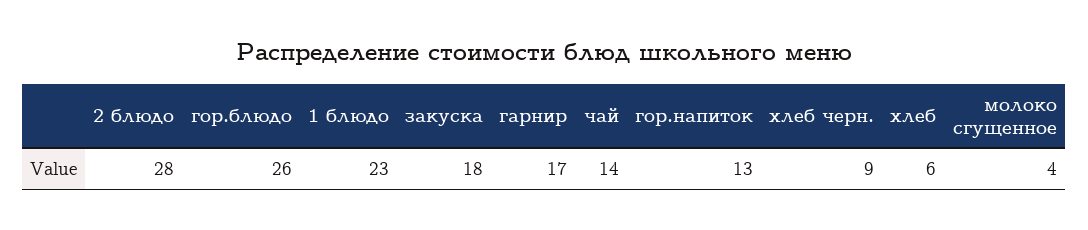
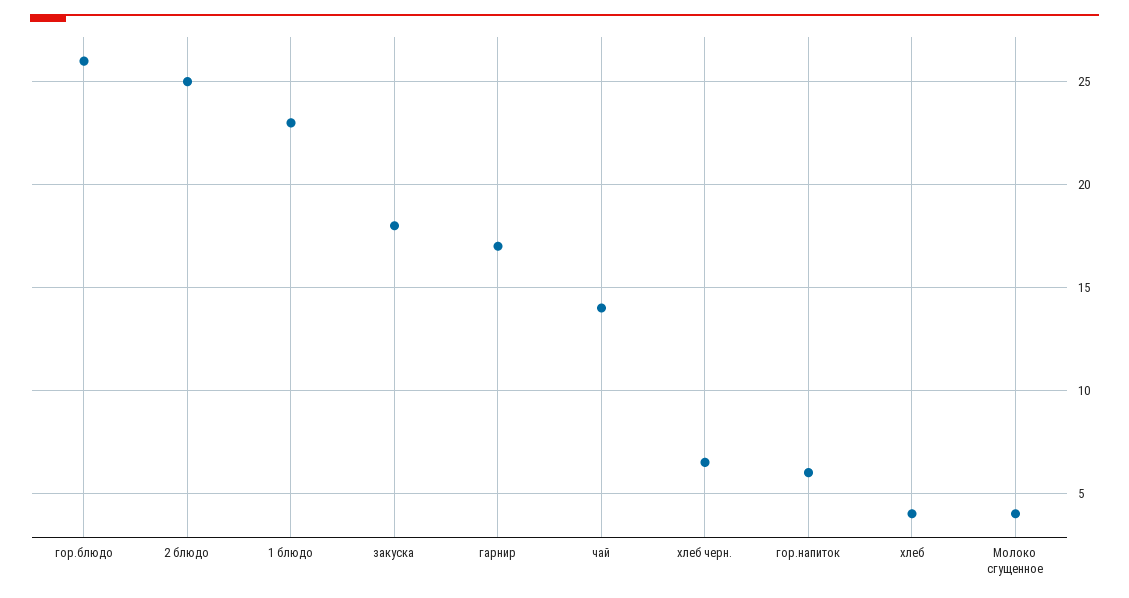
2 блюдо: 28 -> 25
гор.напиток: 13 -> 6
хлеб черн.: 9 -> 6.5
хлеб: 6 -> 4

